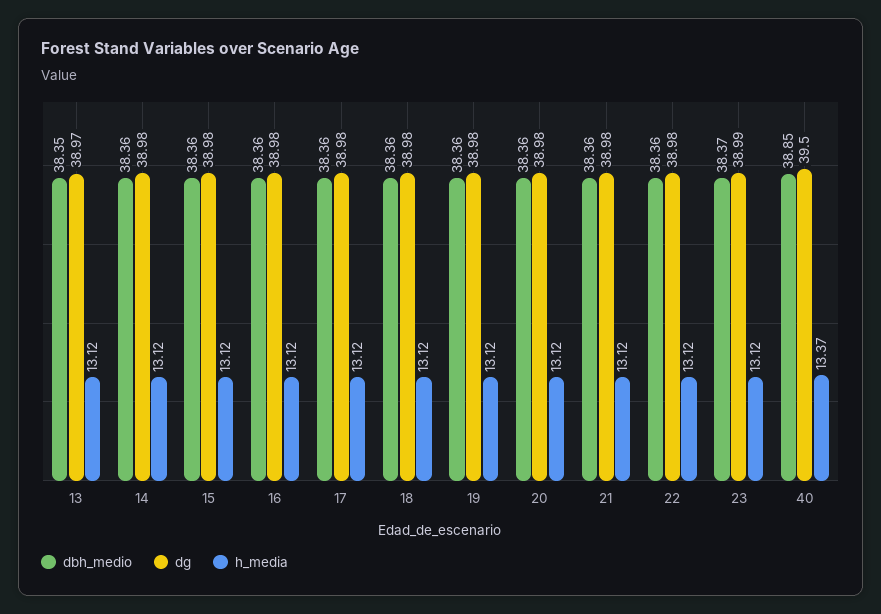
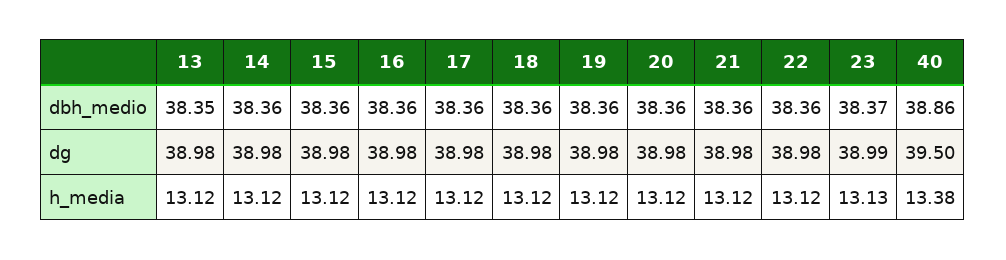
dg, 13: 38.97 -> 38.98
h_media, 23: 13.12 -> 13.13
dbh_medio, 40: 38.85 -> 38.86
h_media, 40: 13.37 -> 13.38

